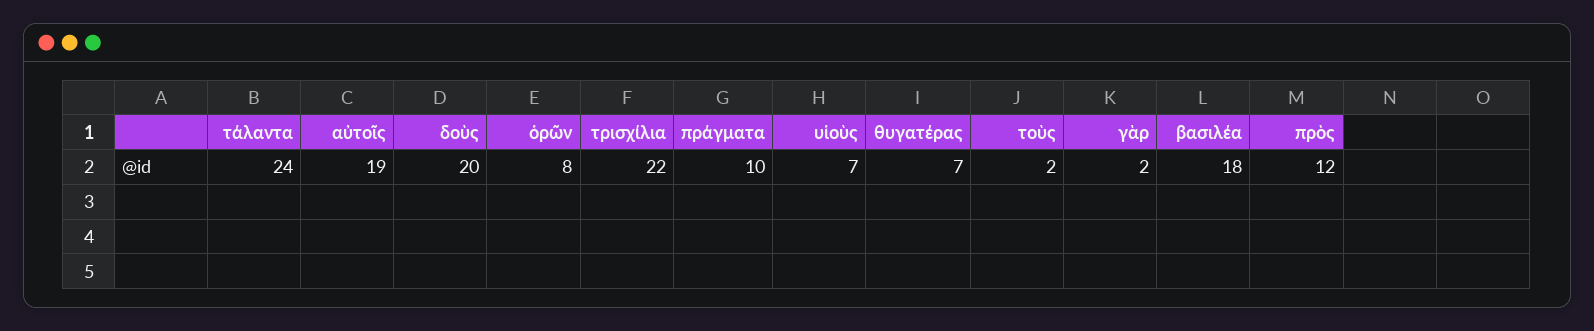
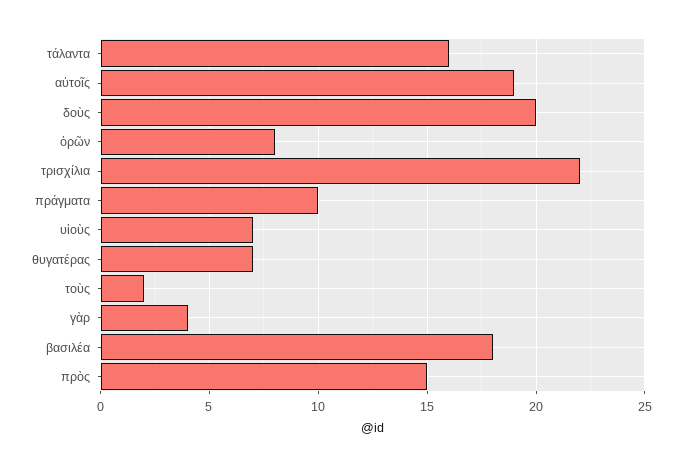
τάλαντα: 24 -> 16
γὰρ: 2 -> 4
πρὸς: 12 -> 15

